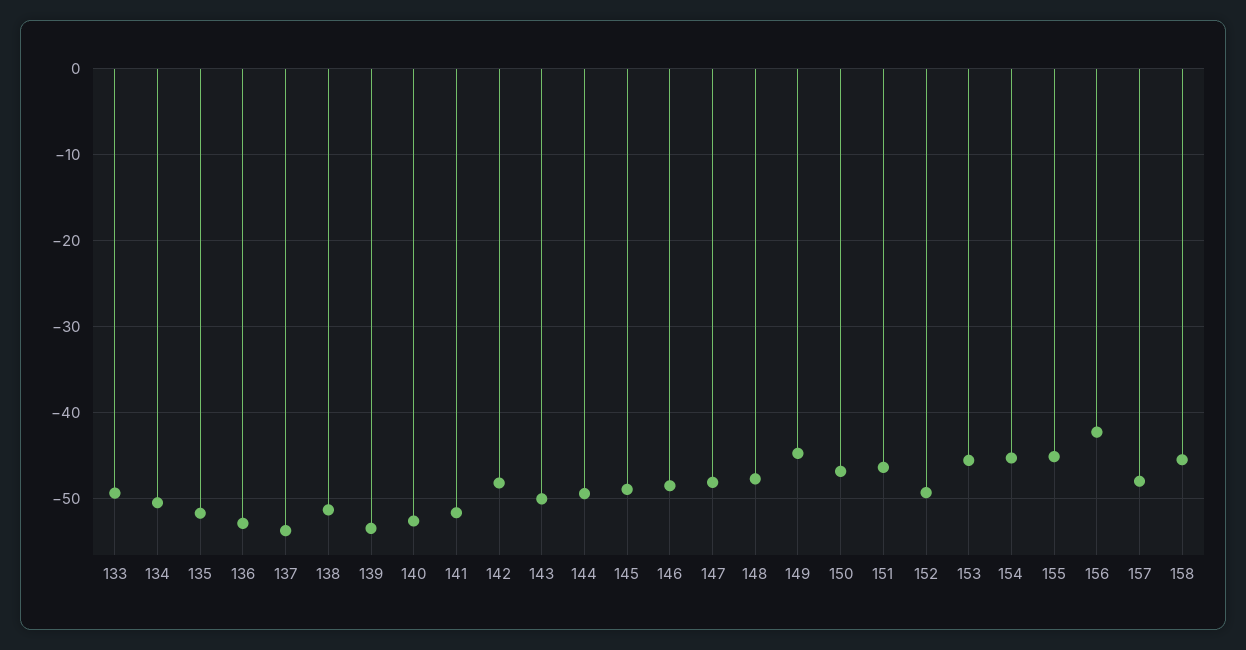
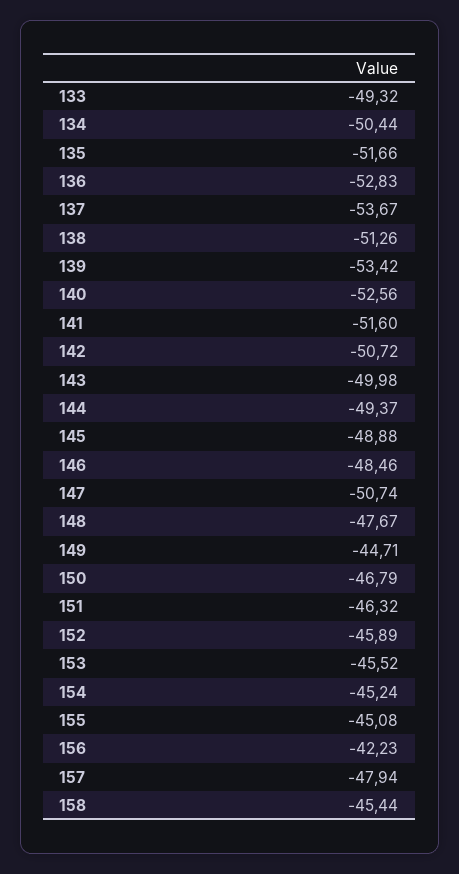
142: -48 -> -50.72
147: -48 -> -50.74
152: -49 -> -45.89

